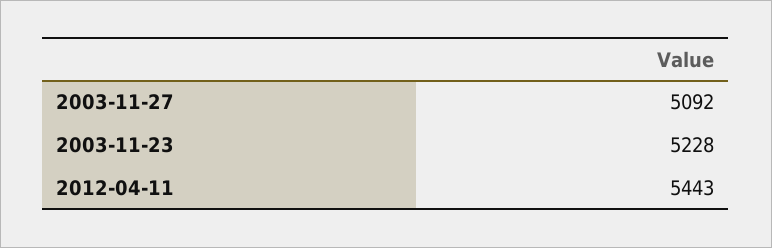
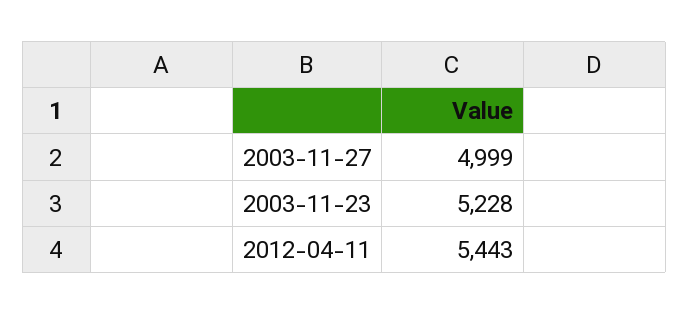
2003-11-27: 5092 -> 4999

